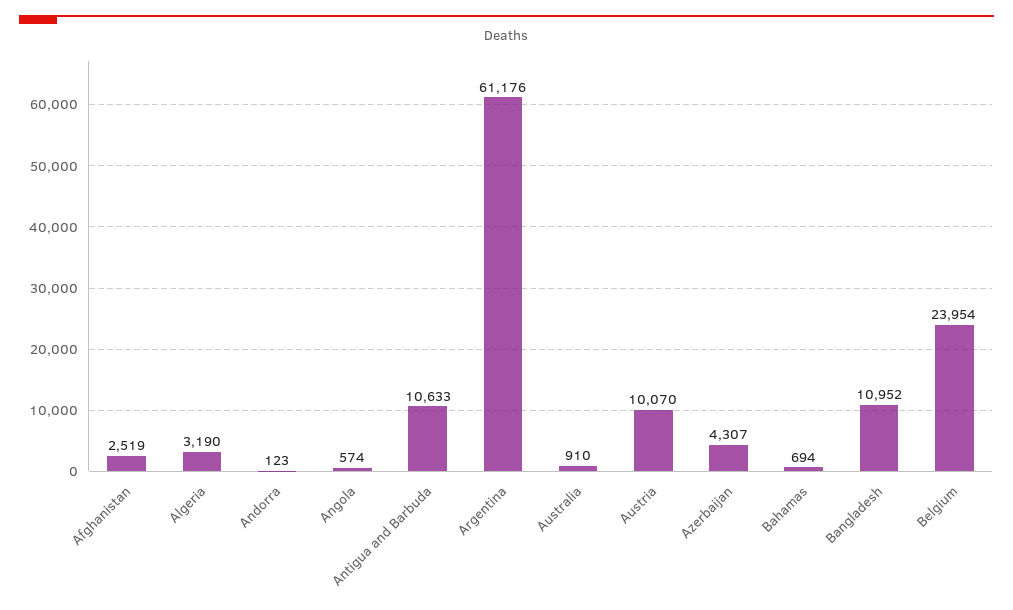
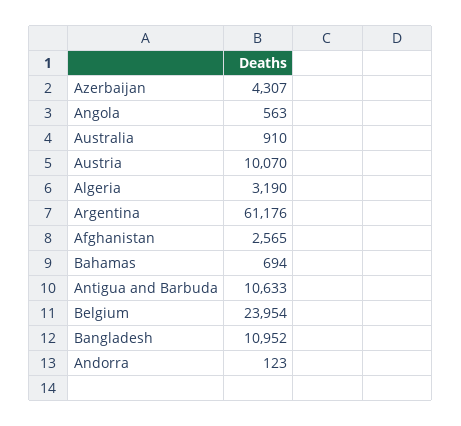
Afghanistan: 2519 -> 2565
Angola: 574 -> 563

